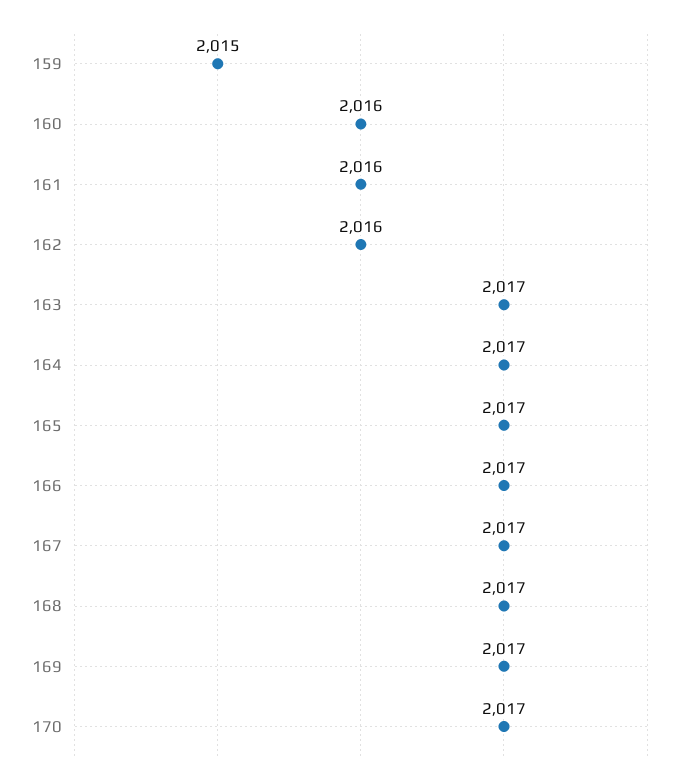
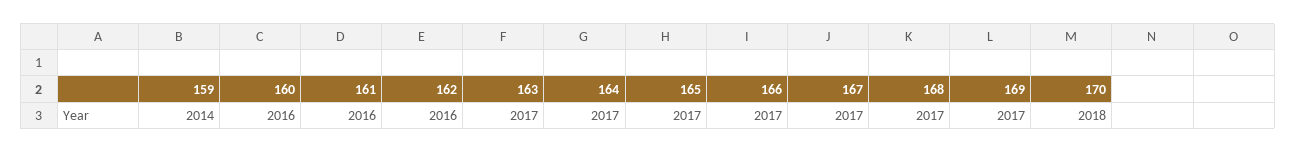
159: 2015 -> 2014
170: 2017 -> 2018

